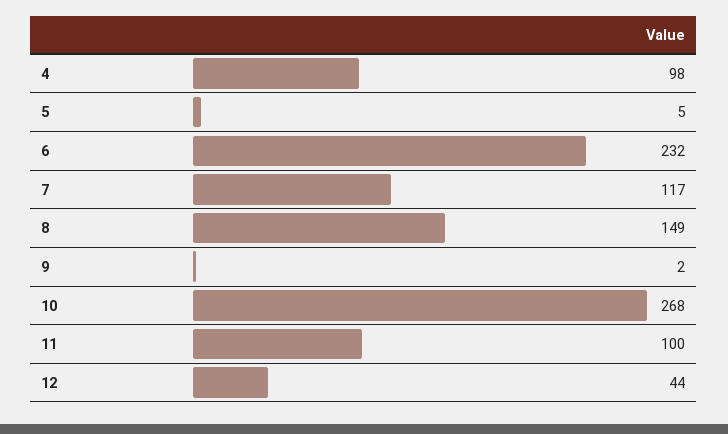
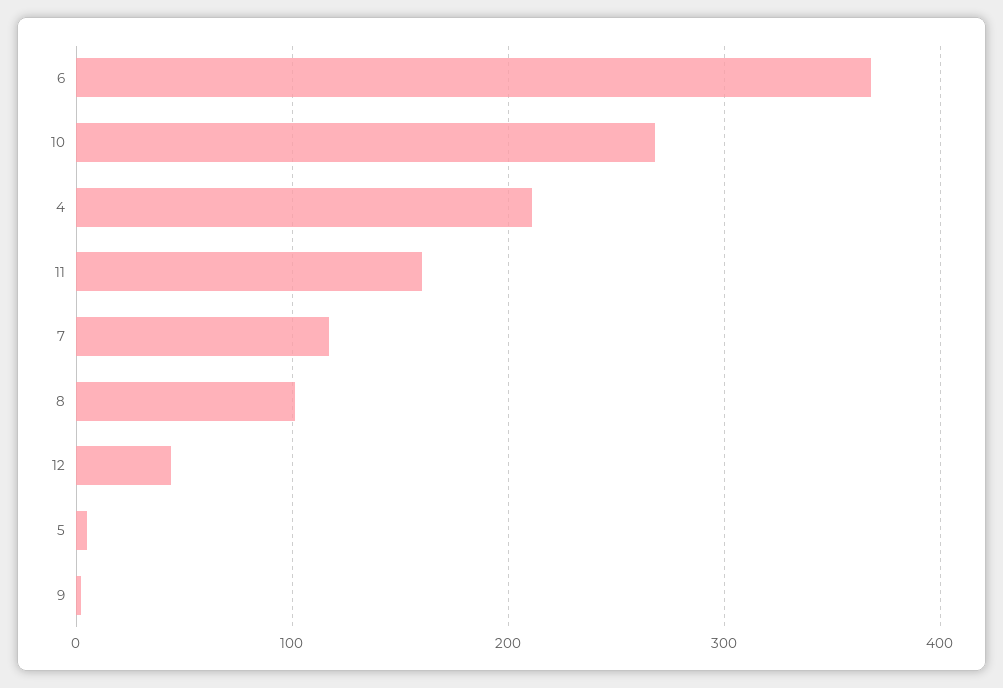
4: 98 -> 210
6: 232 -> 370
8: 149 -> 100
11: 100 -> 160

